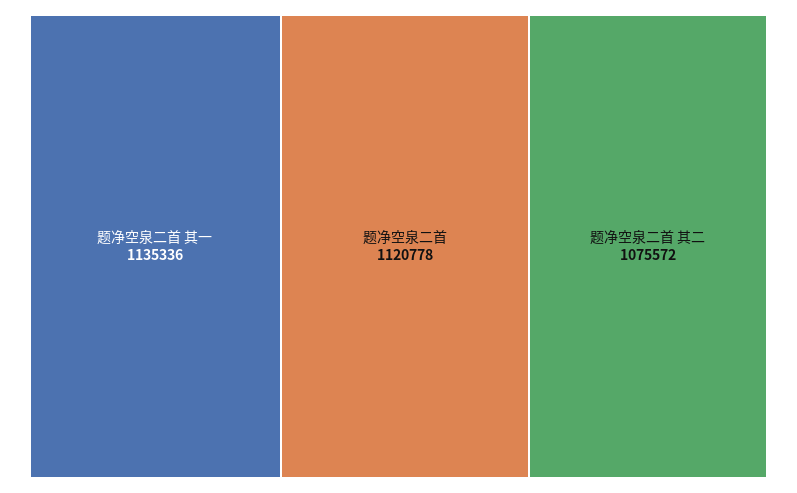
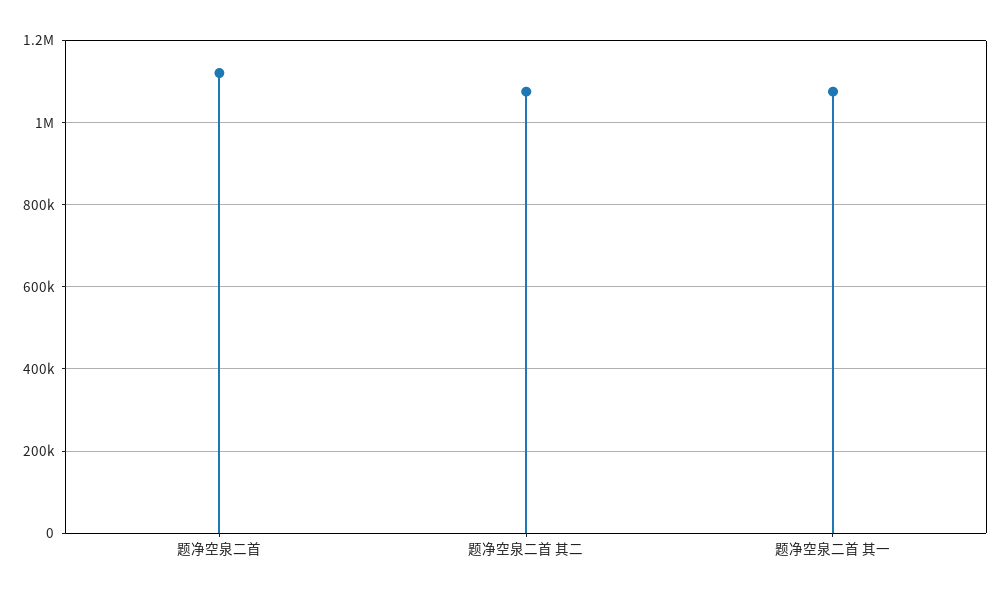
题净空泉二首 其一: 1135336 -> 1080000

